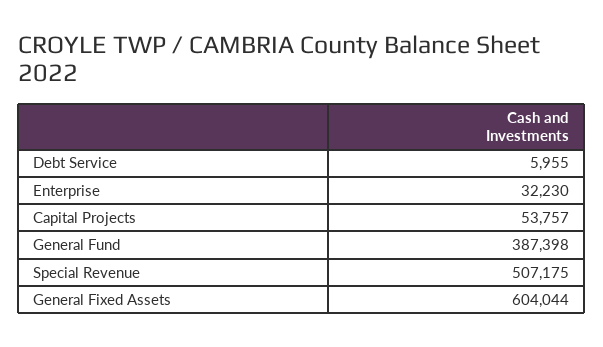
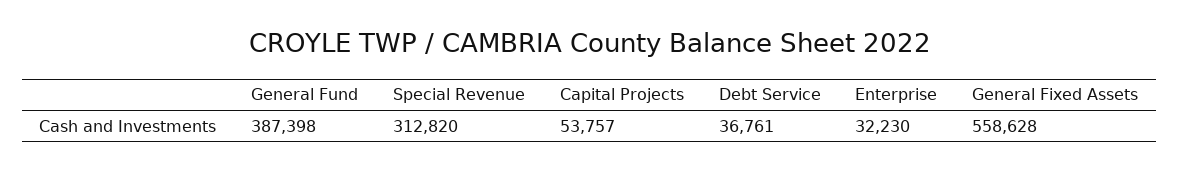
Debt Service: 5955 -> 36761
Special Revenue: 507175 -> 312820
General Fixed Assets: 604044 -> 558628

